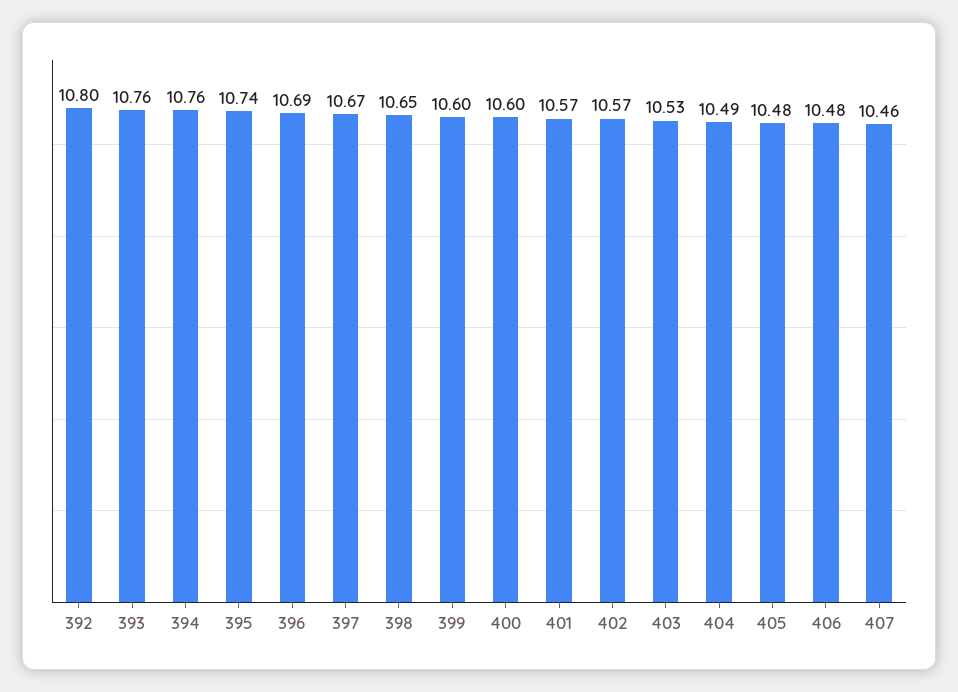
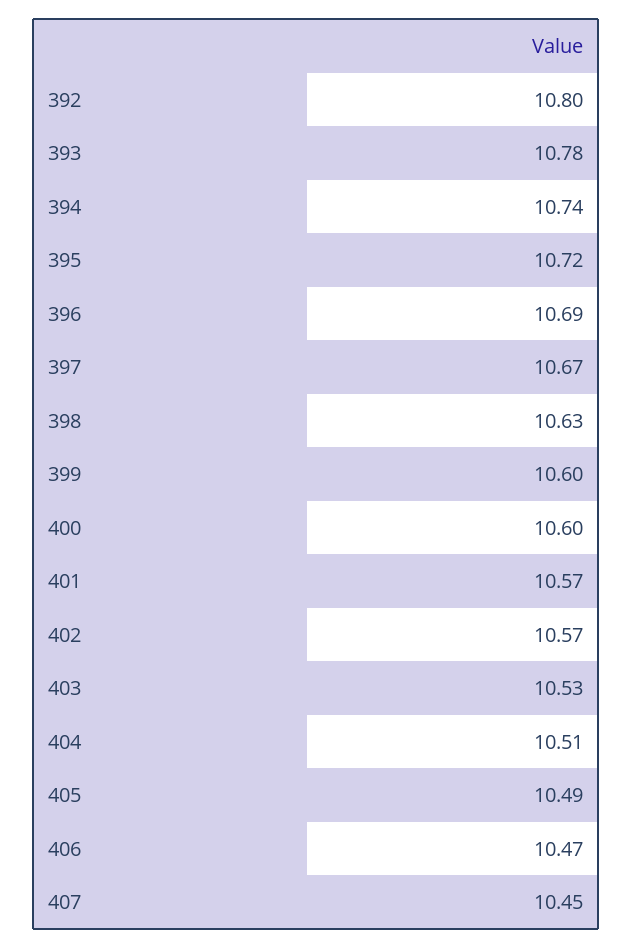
393: 10.76 -> 10.78
394: 10.76 -> 10.74
395: 10.74 -> 10.72
398: 10.65 -> 10.63
404: 10.49 -> 10.51
405: 10.48 -> 10.49
406: 10.48 -> 10.47
407: 10.46 -> 10.45

